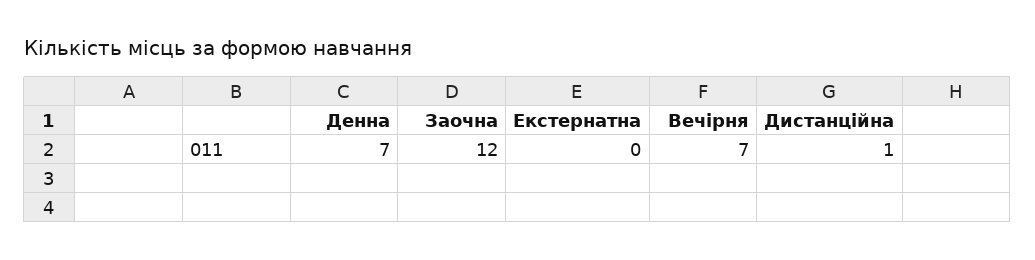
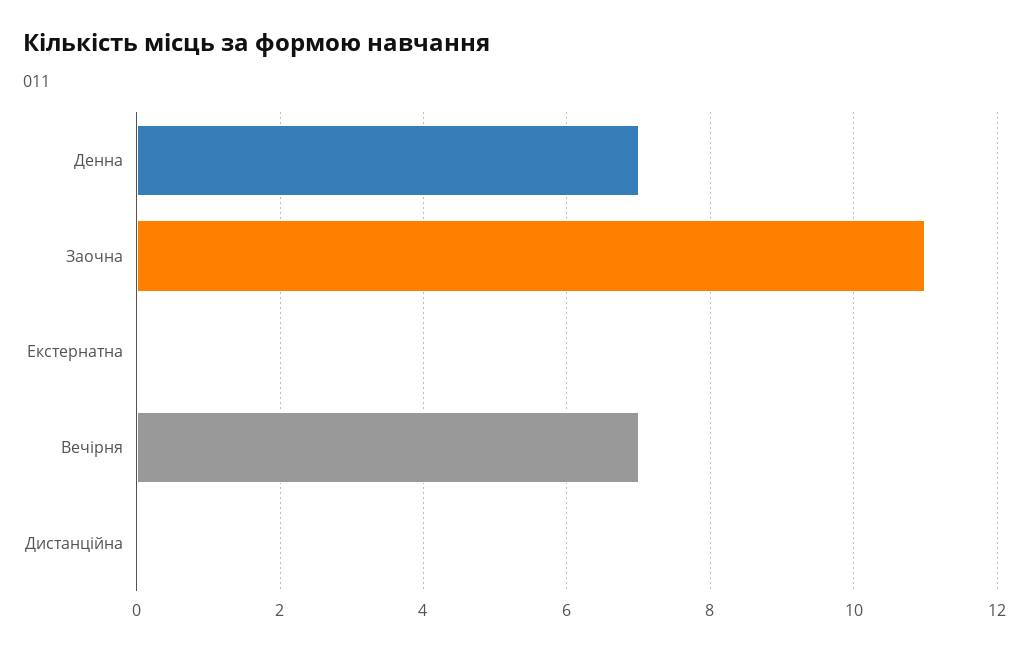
Заочна: 12 -> 11
Дистанційна: 1 -> 0

